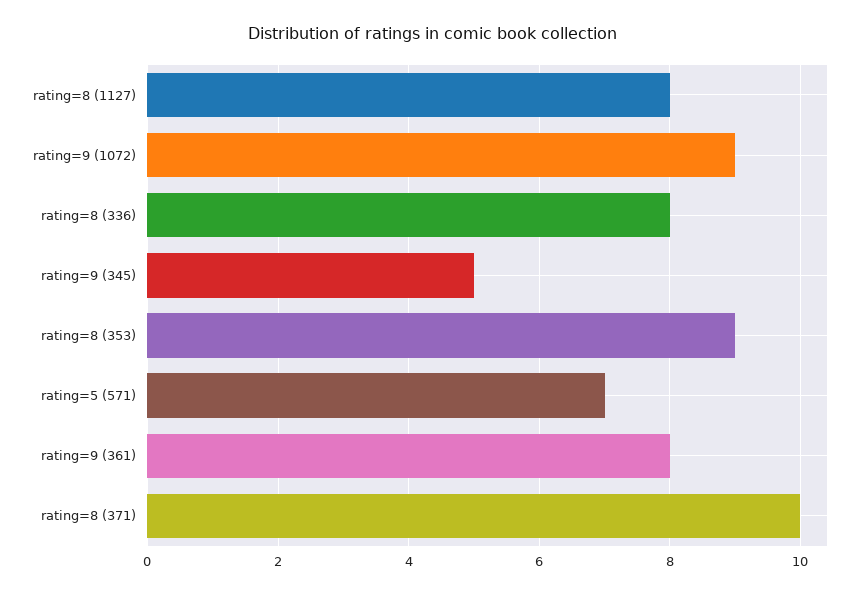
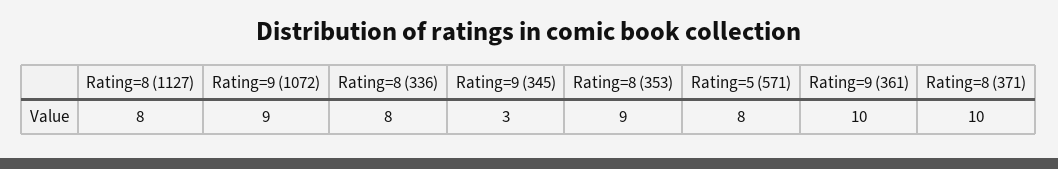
rating=9 (345): 5 -> 3
rating=5 (571): 7 -> 8
rating=9 (361): 8 -> 10

